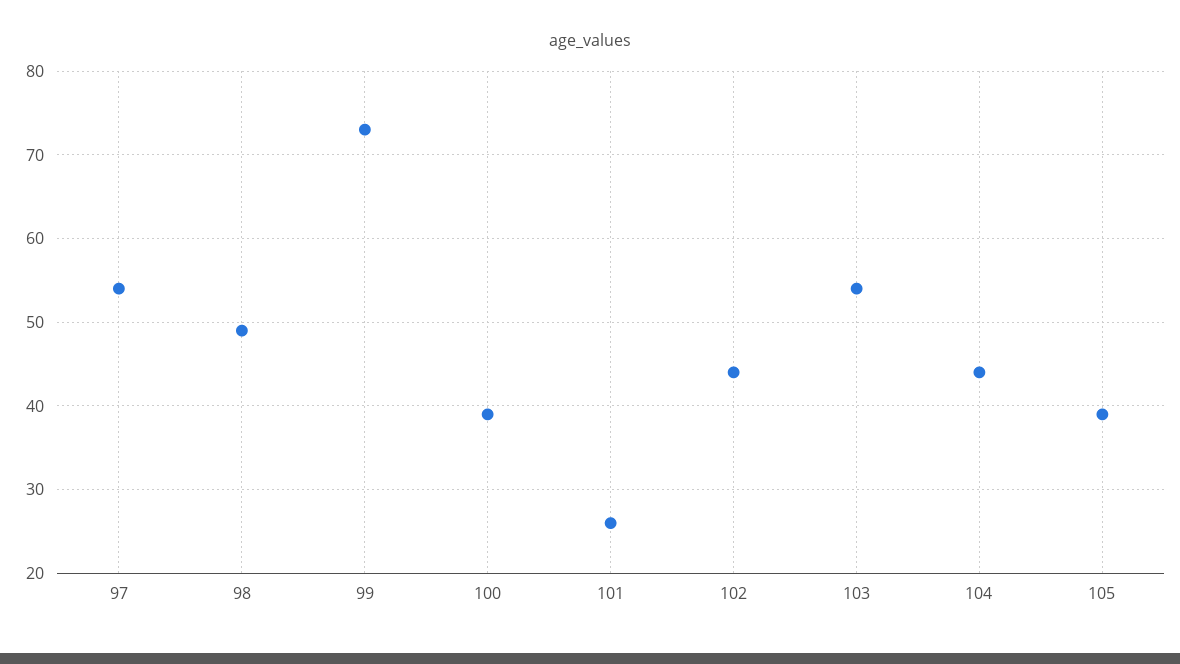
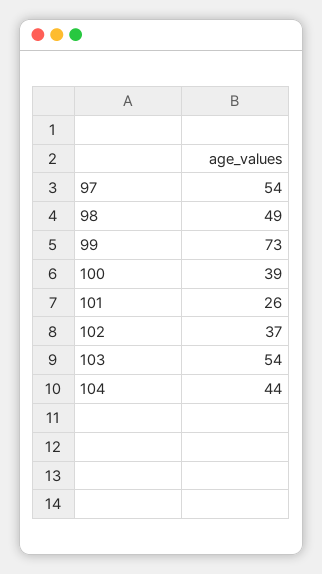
102: 44 -> 37
105: 39 -> none

